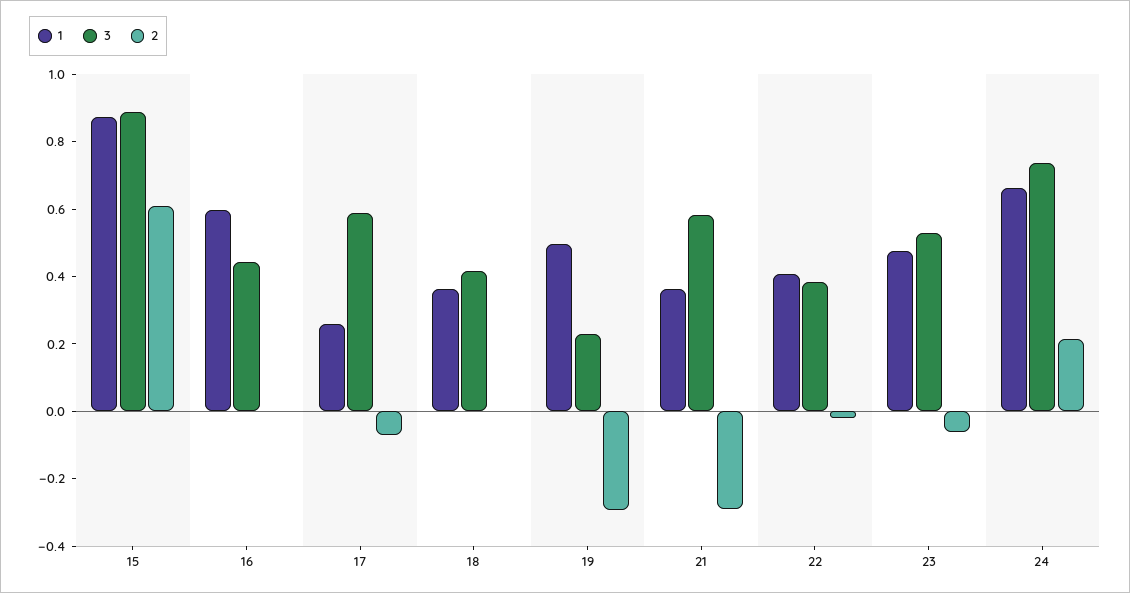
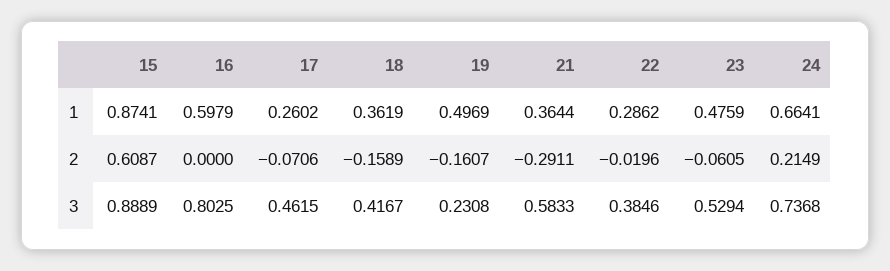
3, 16: 0.45 -> 0.8025
3, 17: 0.6 -> 0.4615
2, 18: 0 -> -0.1589
2, 19: -0.3 -> -0.1607
1, 22: 0.4 -> 0.2862

